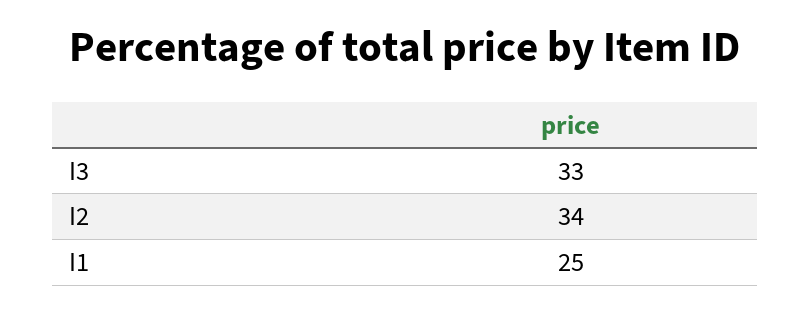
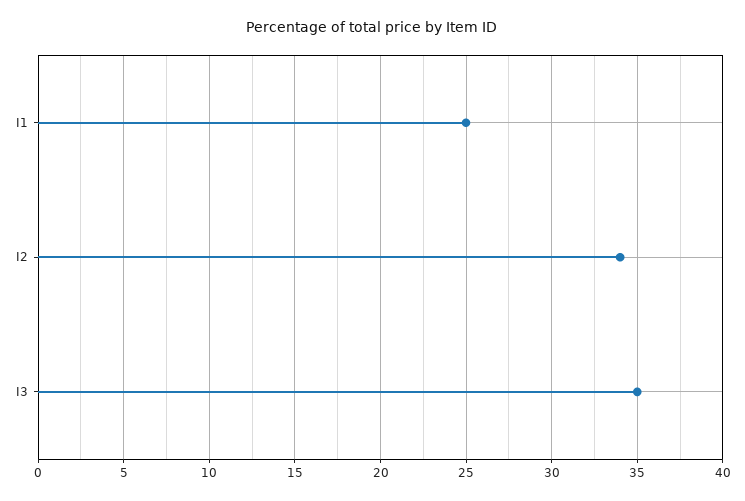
I3: 33 -> 35

